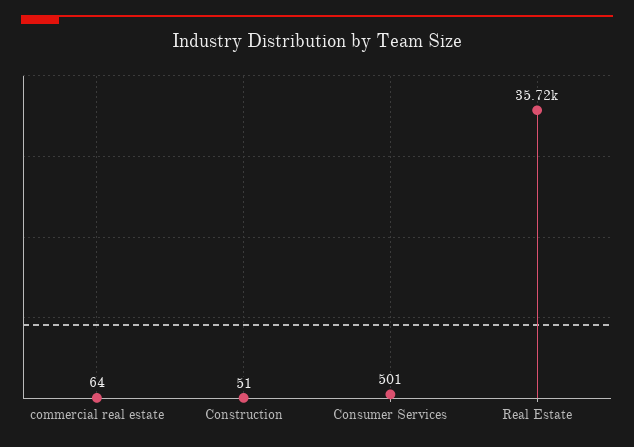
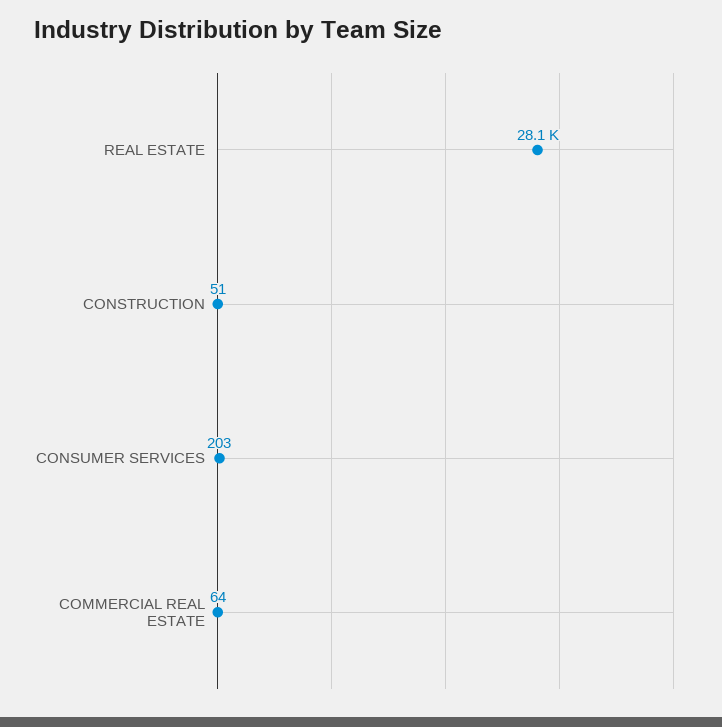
Consumer Services: 501 -> 203
Real Estate: 35720 -> 28100

